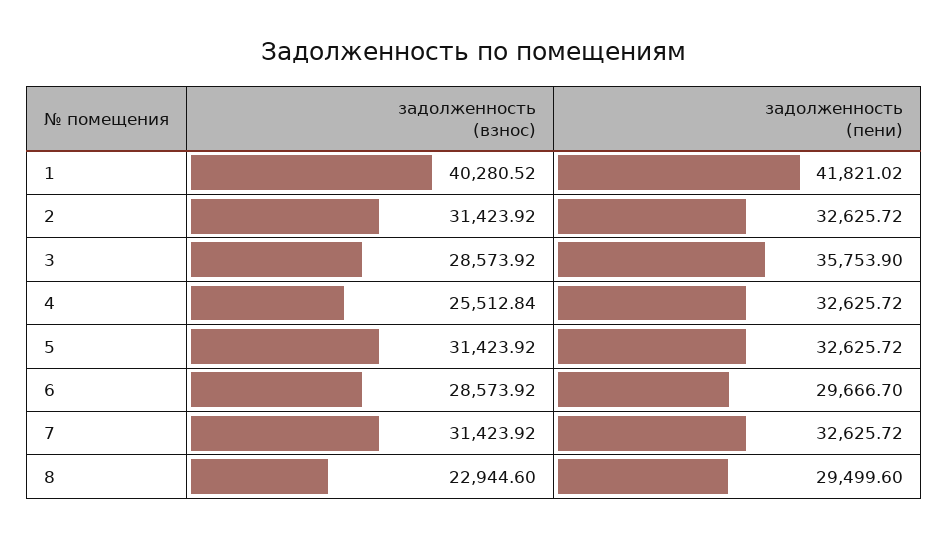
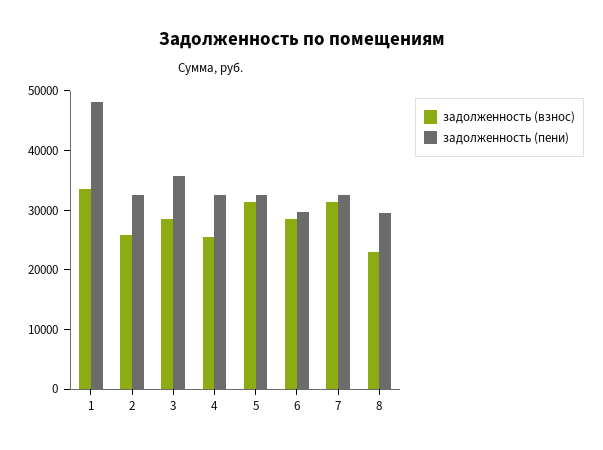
задолженность (взнос), 1: 40280.52 -> 34000
задолженность (пени), 1: 41821.02 -> 48000
задолженность (взнос), 2: 31423.92 -> 26000

